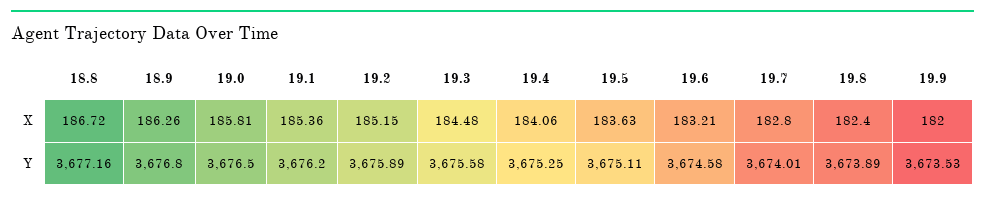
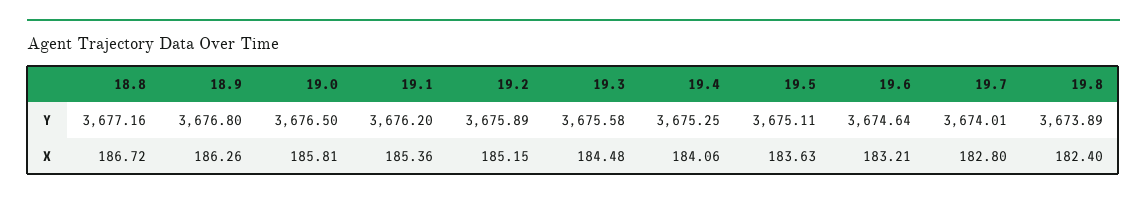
19.9, X: 182 -> none
19.6, Y: 3674.58 -> 3674.64
19.9, Y: 3673.53 -> none

